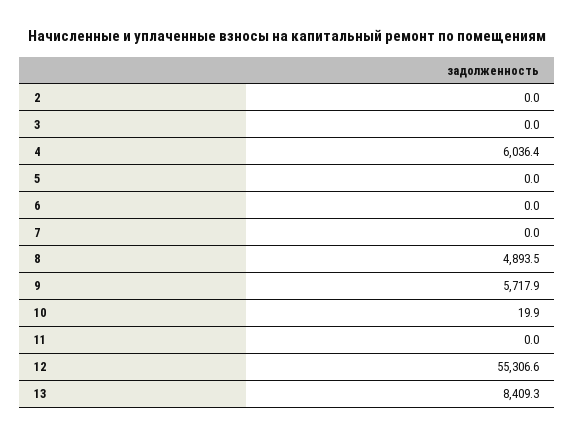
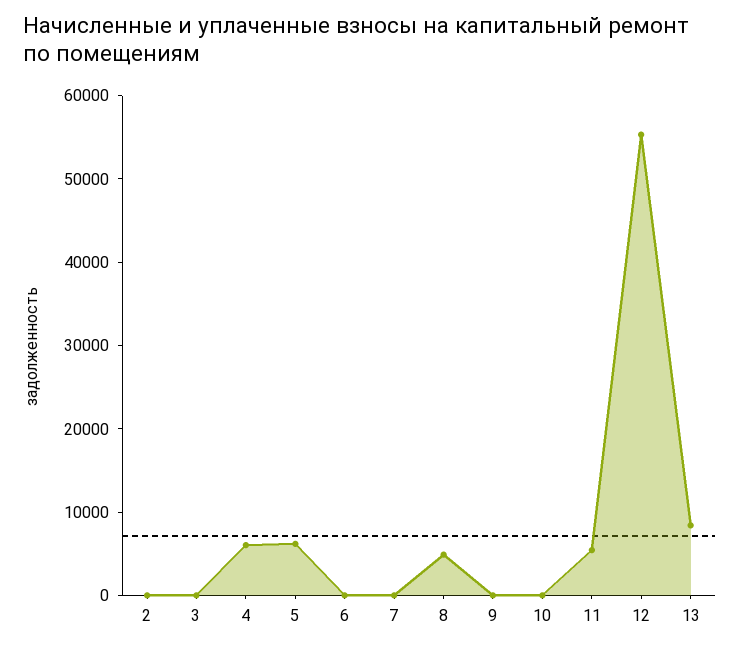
5: 0 -> 6000
9: 5717.9 -> 0
11: 0 -> 6000

